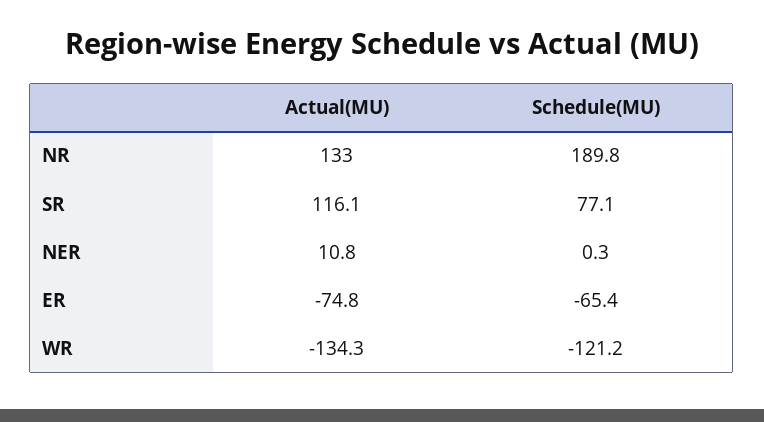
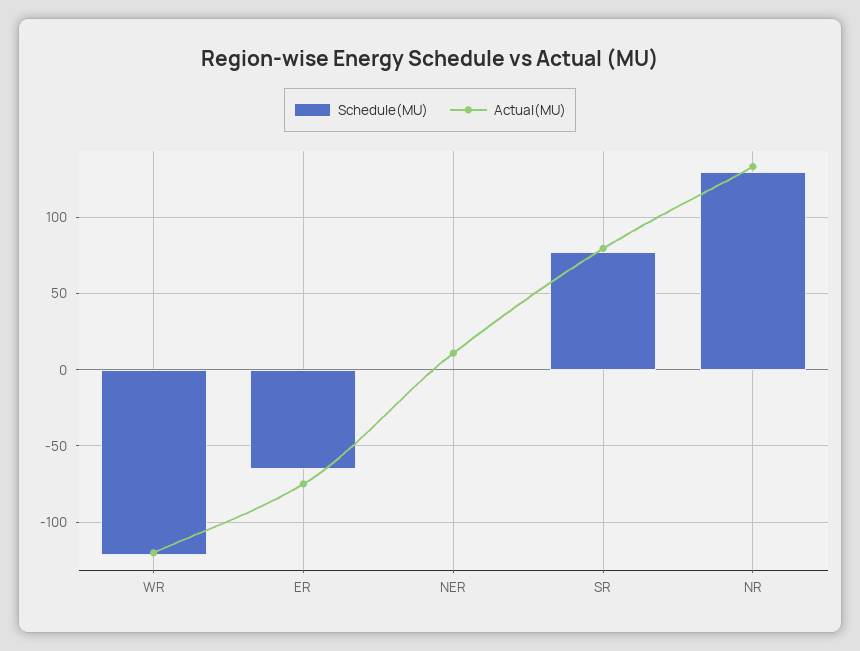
Schedule(MU), NR: 189.8 -> 130
Actual(MU), SR: 116.1 -> 80
Actual(MU), WR: -134.3 -> -120

